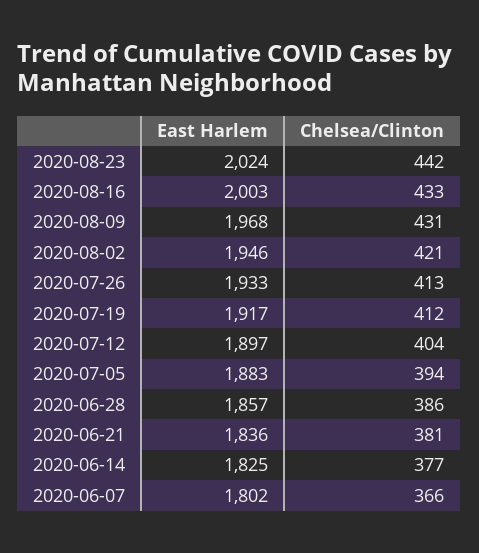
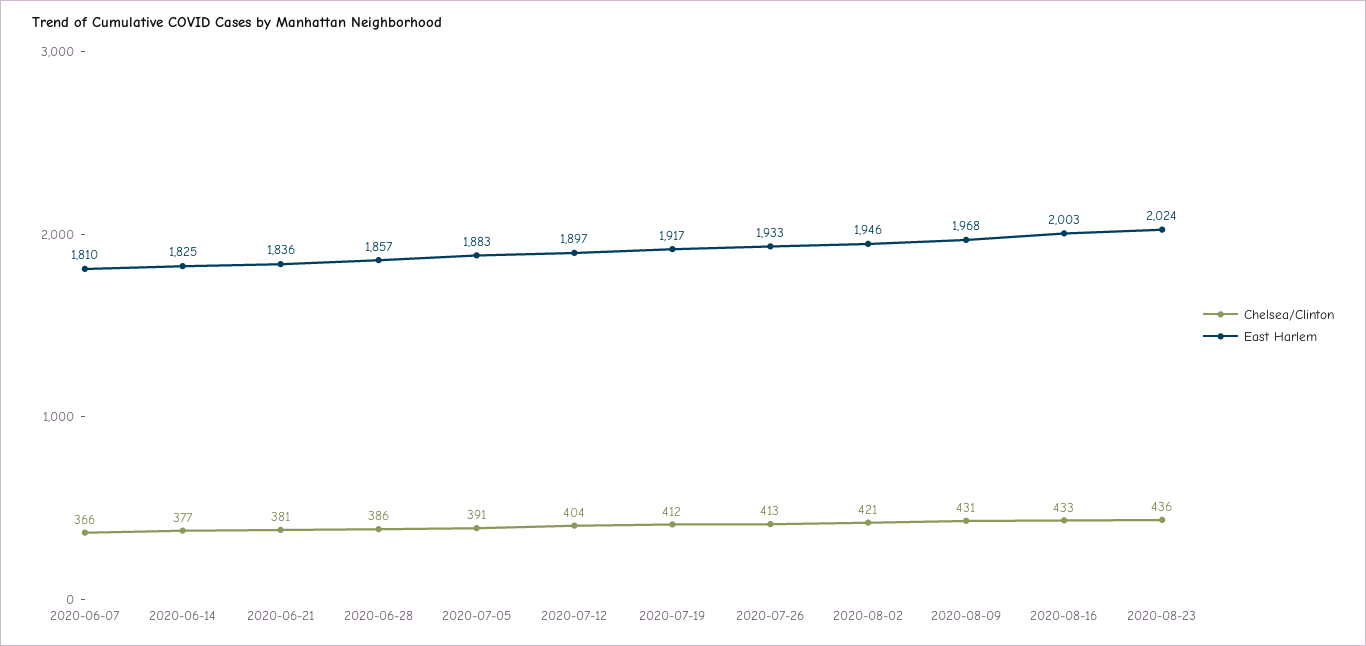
Chelsea/Clinton, 2020-08-23: 442 -> 436
Chelsea/Clinton, 2020-07-05: 394 -> 391
East Harlem, 2020-06-07: 1802 -> 1810

